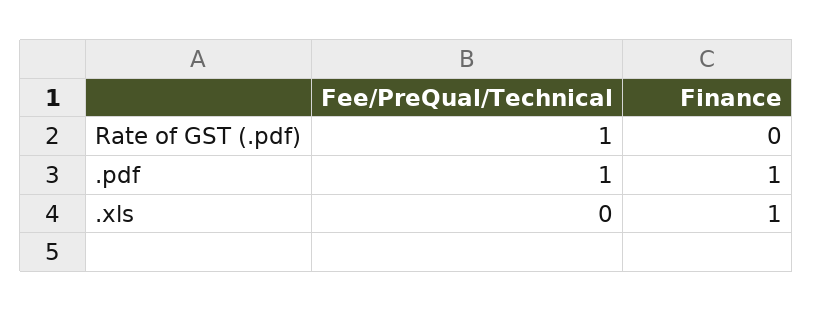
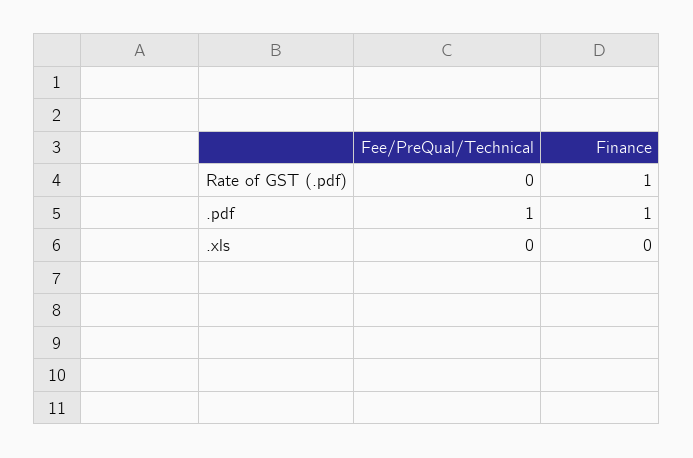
Fee/PreQual/Technical, Rate of GST (.pdf): 1 -> 0
Finance, Rate of GST (.pdf): 0 -> 1
Finance, .xls: 1 -> 0

